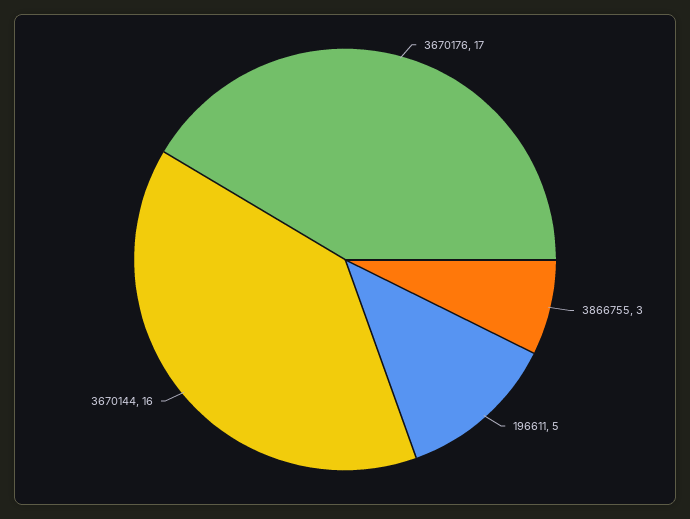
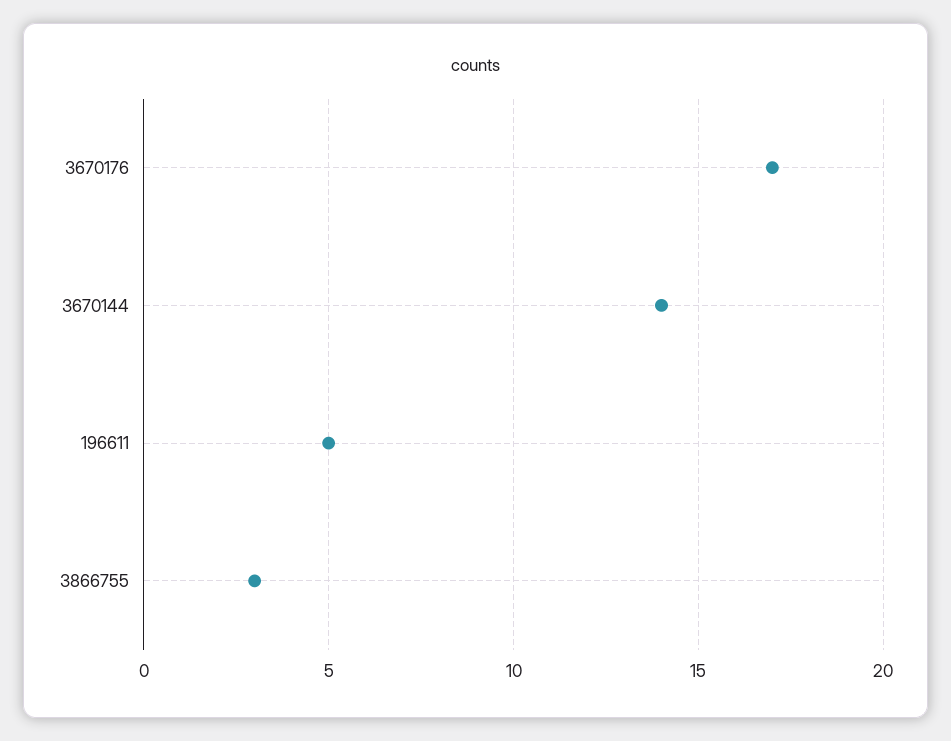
3670144: 16 -> 14

